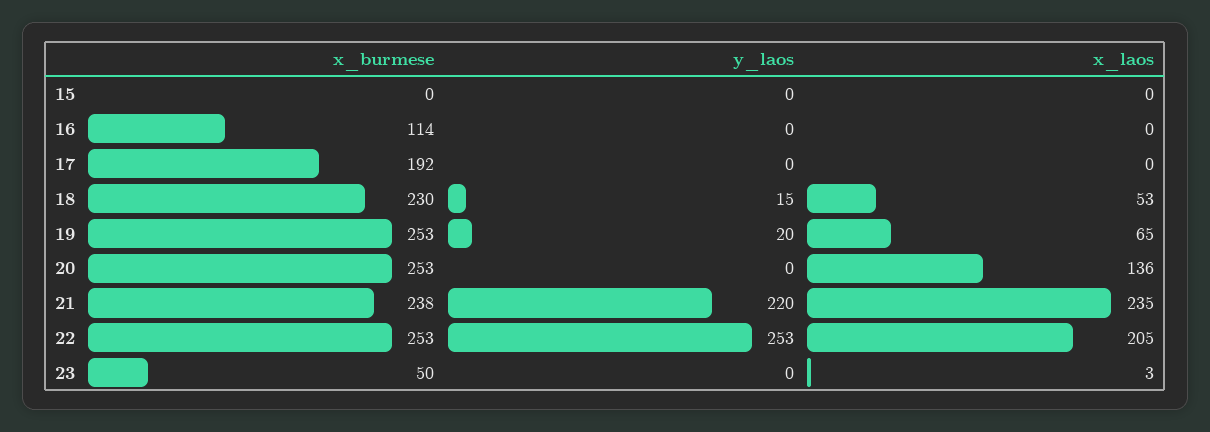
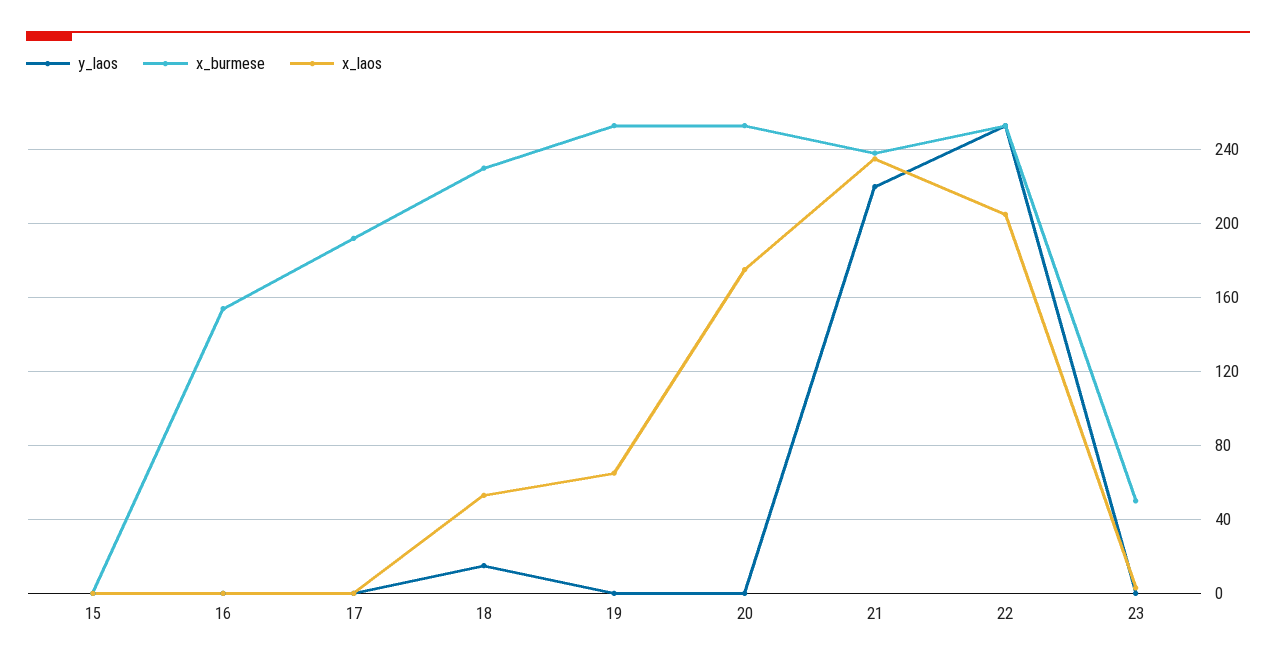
x_burmese, 16: 114 -> 155
y_laos, 19: 20 -> 0
x_laos, 20: 136 -> 175

